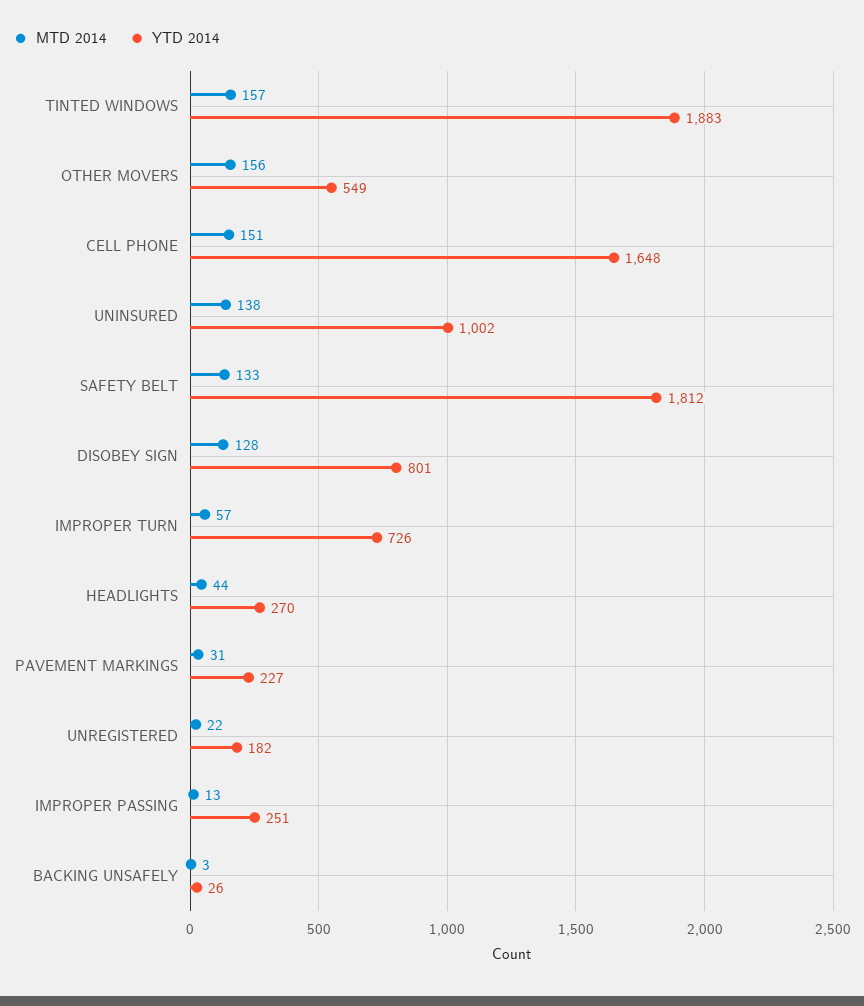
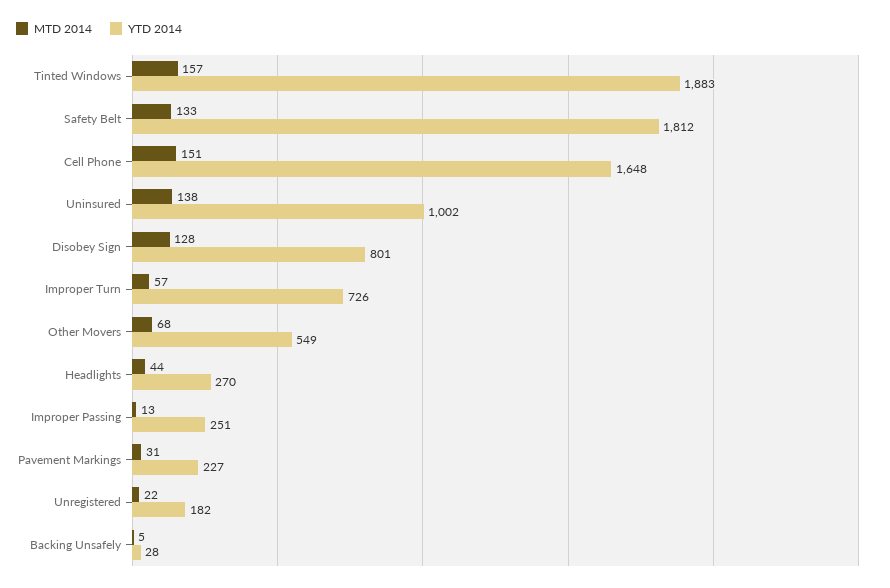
MTD 2014, OTHER MOVERS: 156 -> 68
MTD 2014, BACKING UNSAFELY: 3 -> 5
YTD 2014, BACKING UNSAFELY: 26 -> 28

